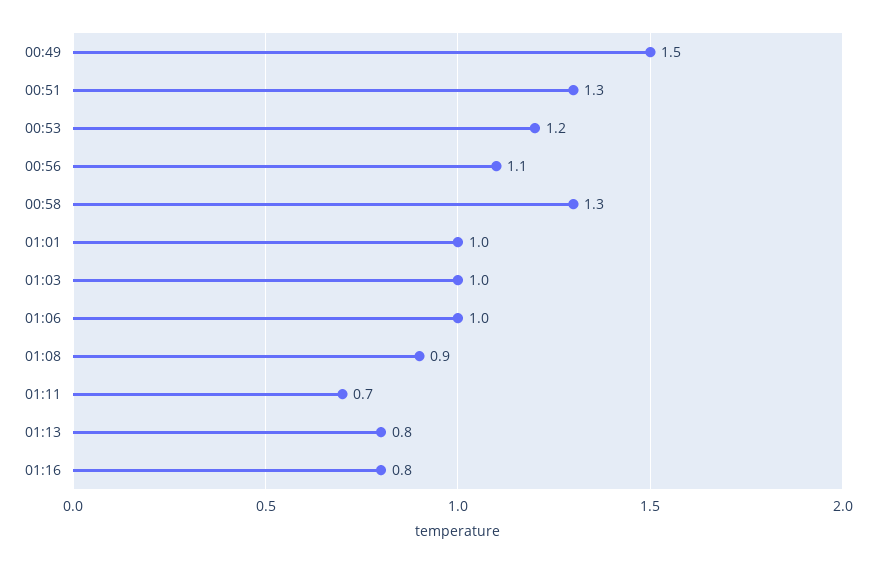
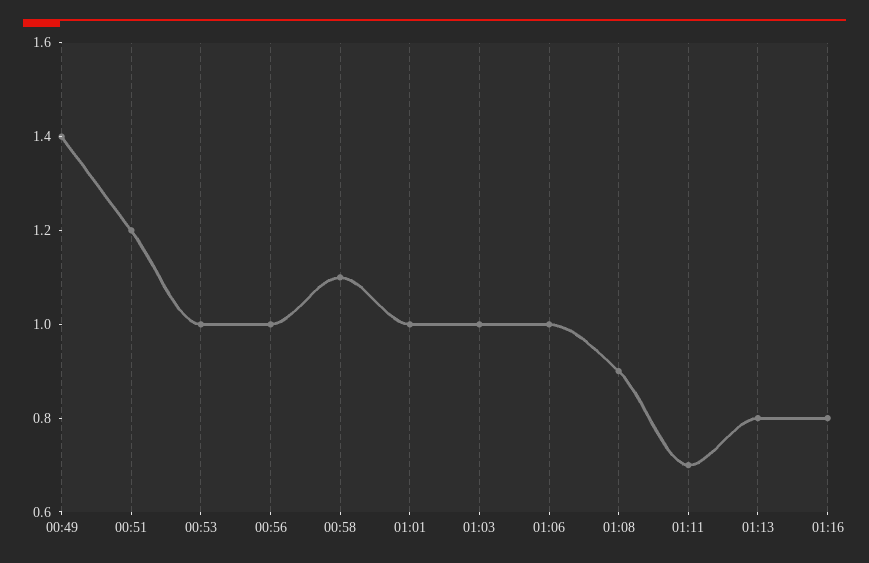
00:49: 1.5 -> 1.4
00:51: 1.3 -> 1.2
00:53: 1.2 -> 1
00:56: 1.1 -> 1
00:58: 1.3 -> 1.1

